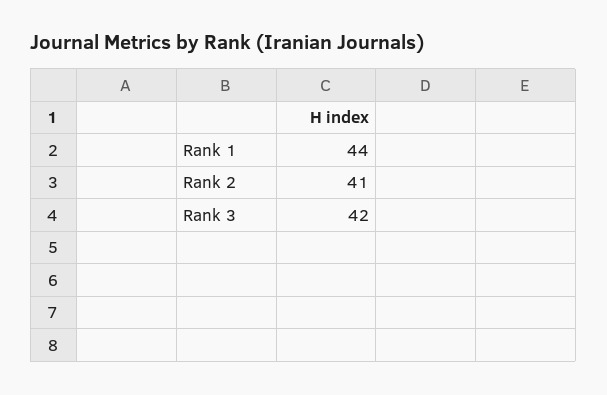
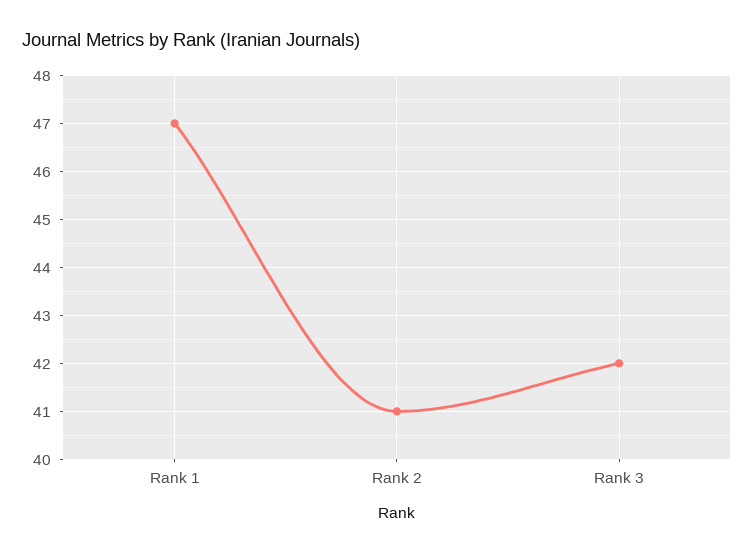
Rank 1: 44 -> 47

